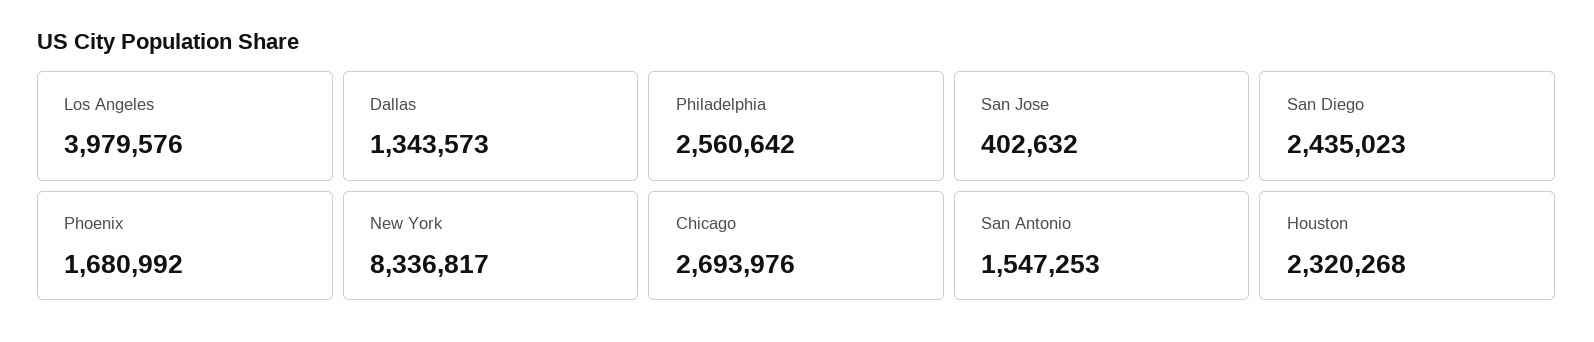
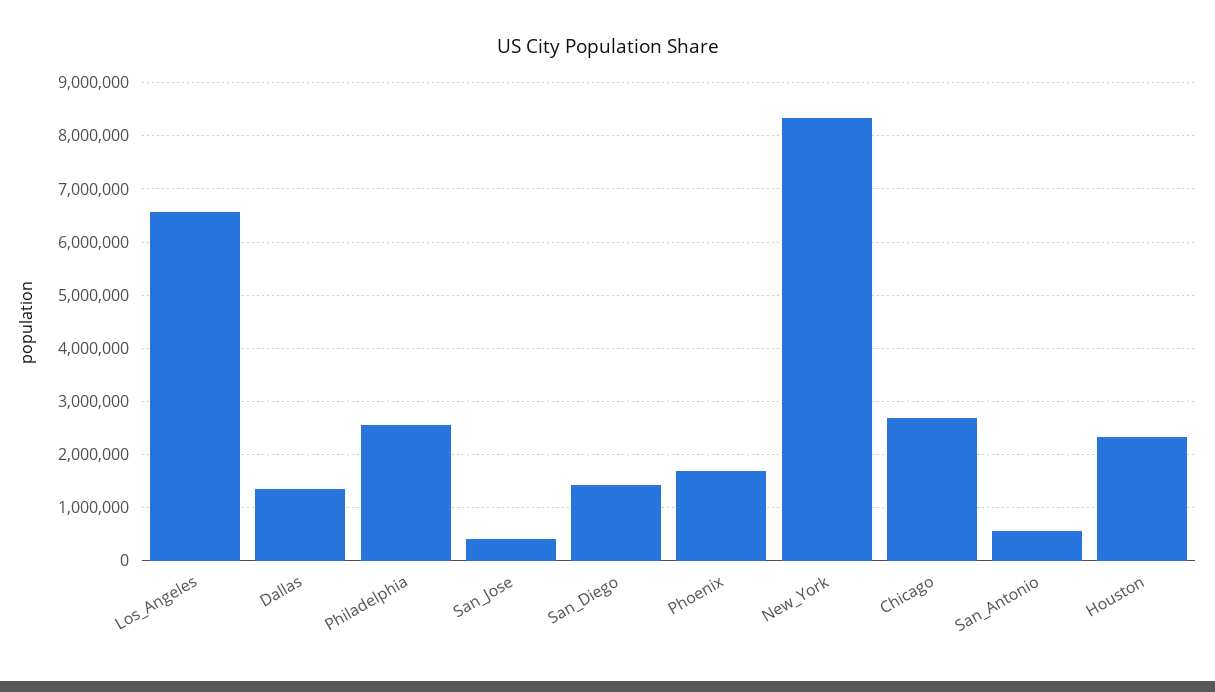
Los Angeles: 3979576 -> 6600000
San Diego: 2435023 -> 1400000
San Antonio: 1547253 -> 600000

